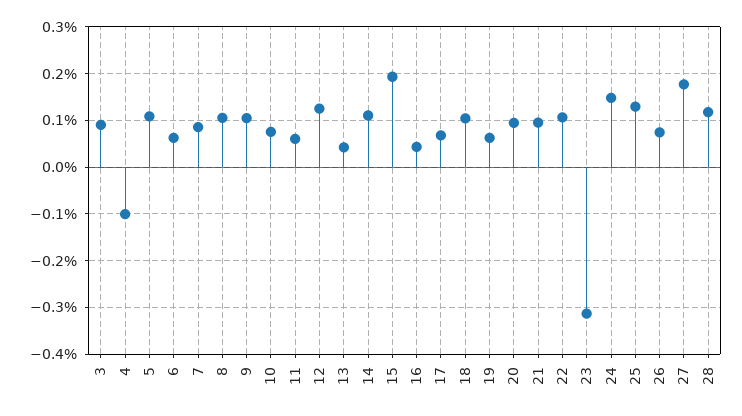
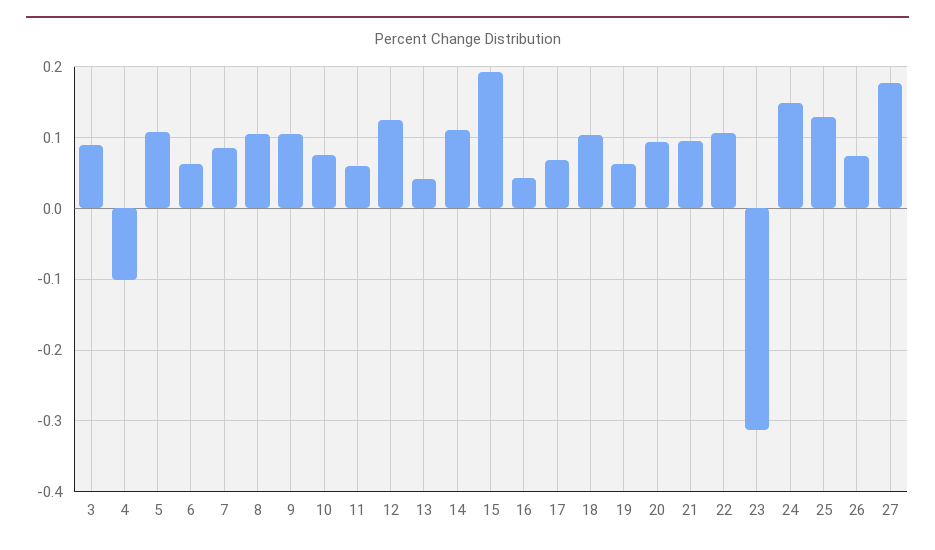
28: 0.12 -> none

